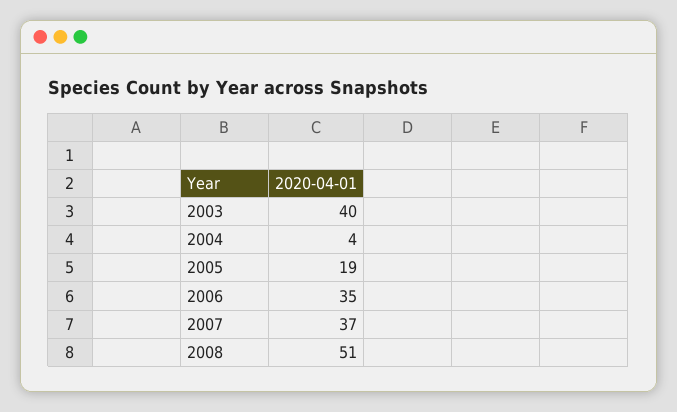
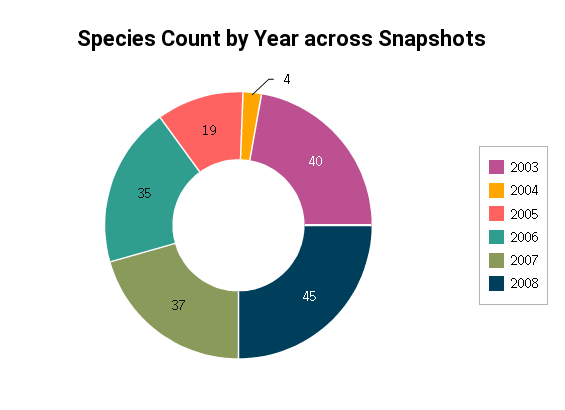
2008: 51 -> 45

